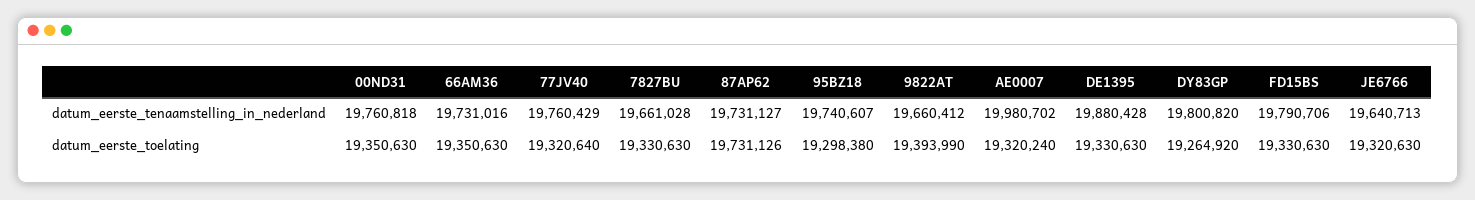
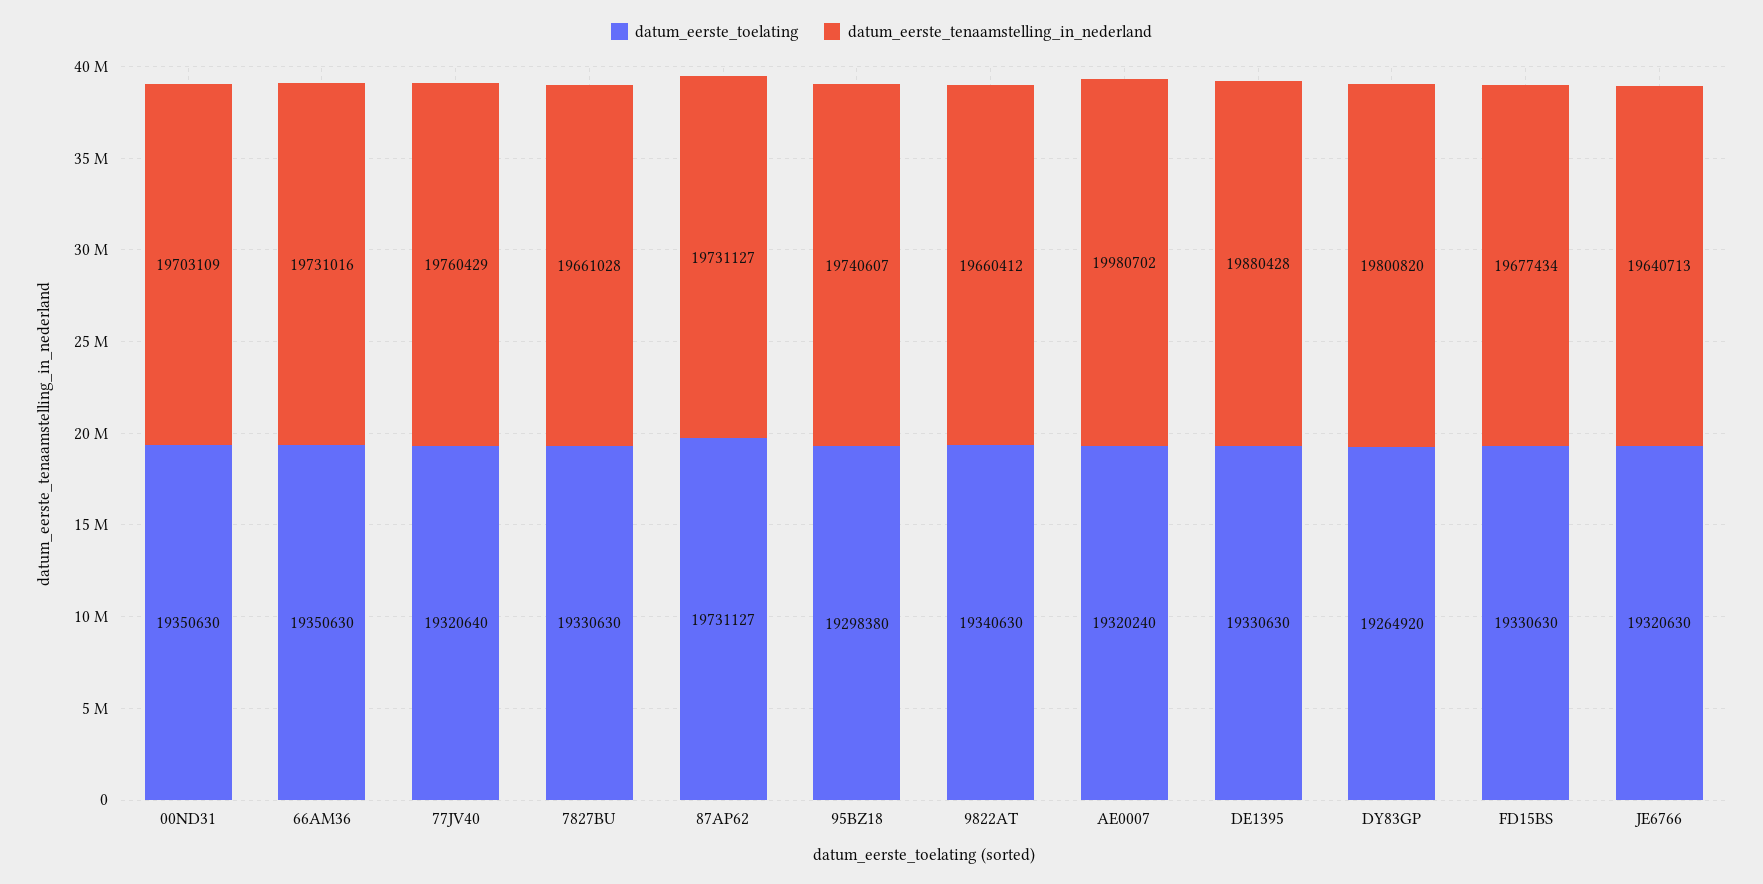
datum_eerste_tenaamstelling_in_nederland, 00ND31: 19760818 -> 19703109
datum_eerste_tenaamstelling_in_nederland, FD15BS: 19790706 -> 19677434
datum_eerste_toelating, 87AP62: 19731126 -> 19731127
datum_eerste_toelating, 9822AT: 19393990 -> 19340630

